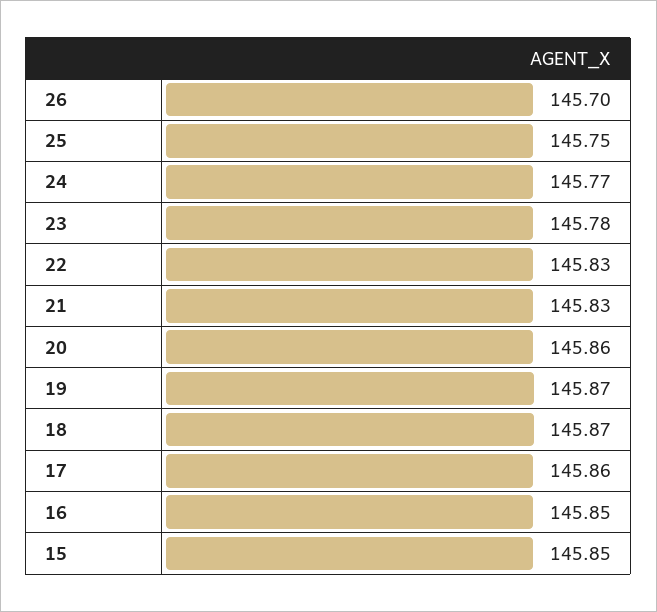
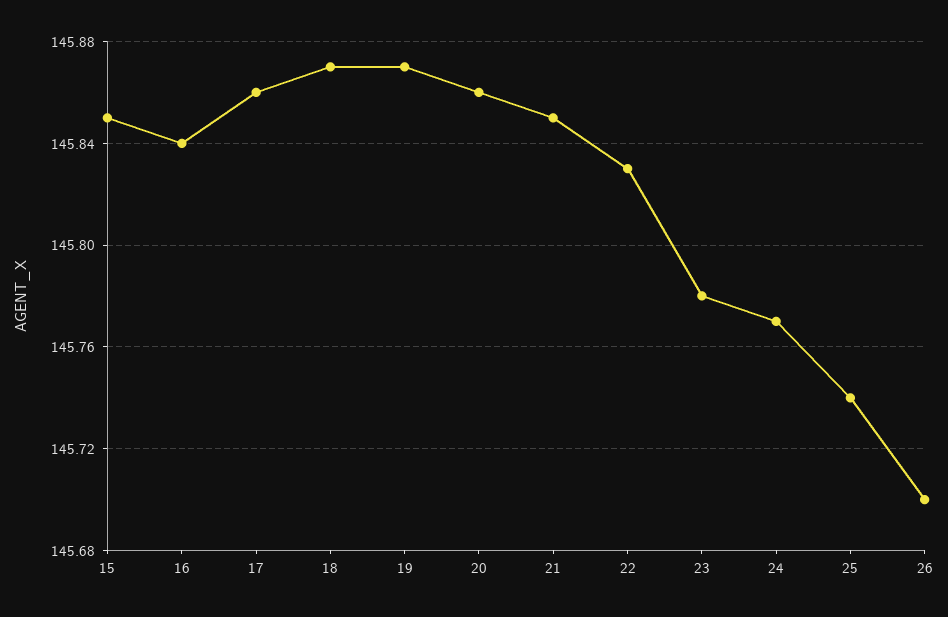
25: 145.75 -> 145.74
21: 145.83 -> 145.85
16: 145.85 -> 145.84

